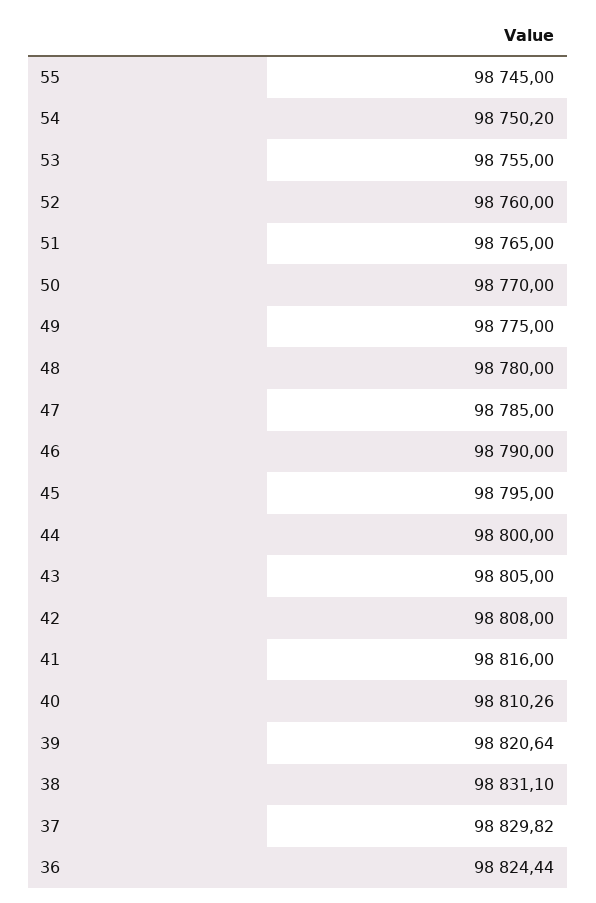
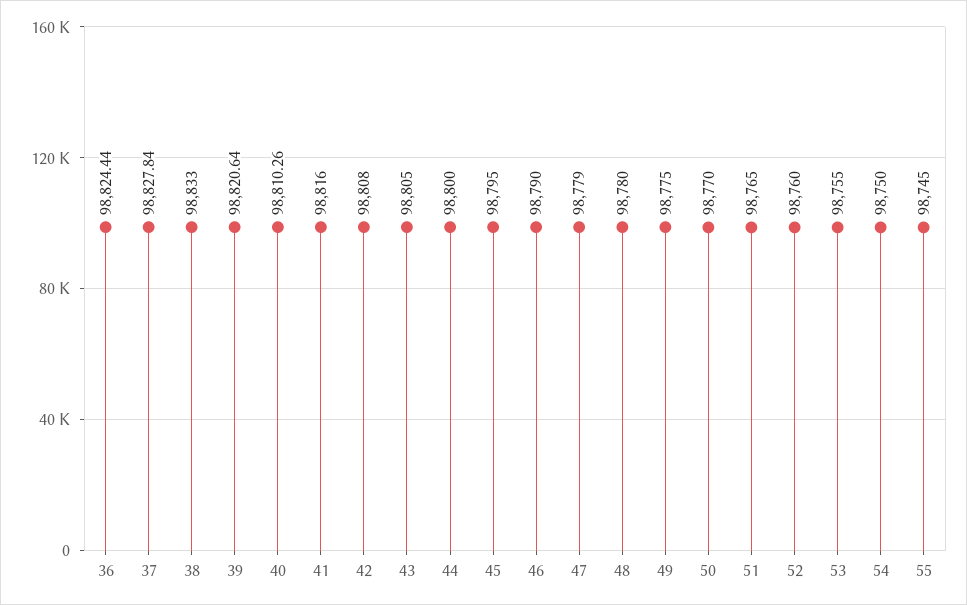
54: 98750.2 -> 98750
47: 98785 -> 98779
38: 98831.1 -> 98833
37: 98829.82 -> 98827.84

